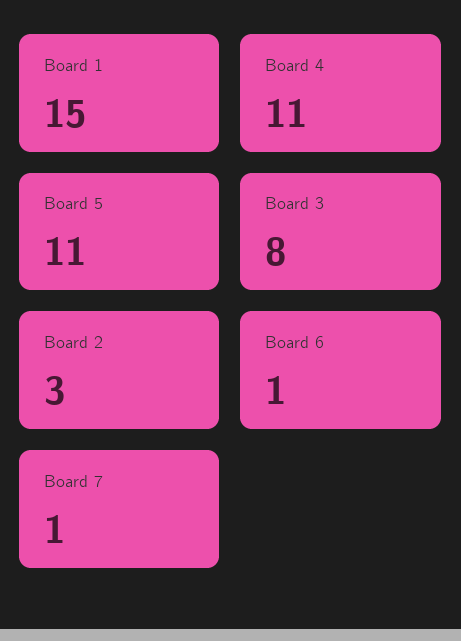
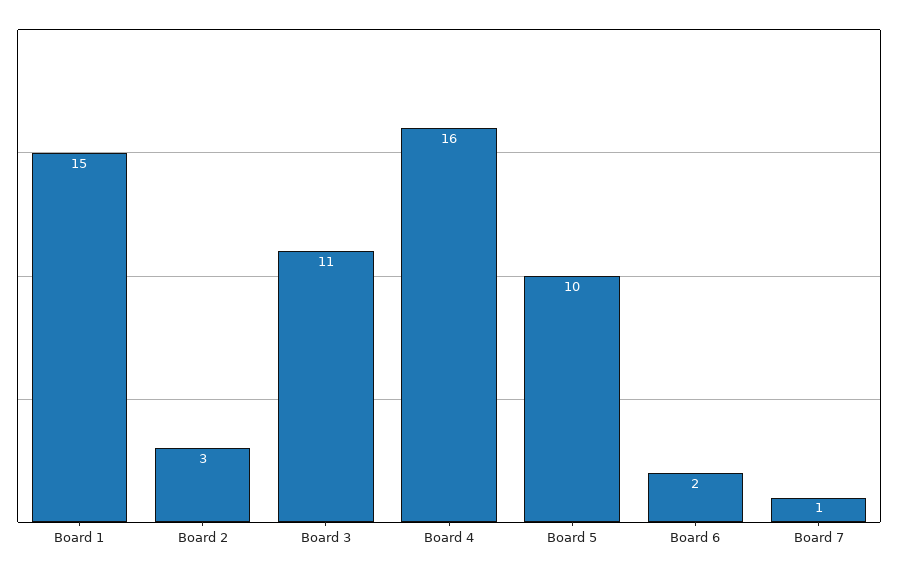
Board 4: 11 -> 16
Board 5: 11 -> 10
Board 3: 8 -> 11
Board 6: 1 -> 2

